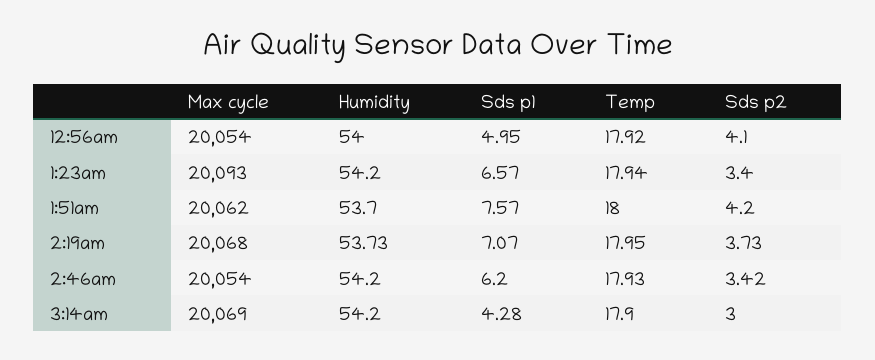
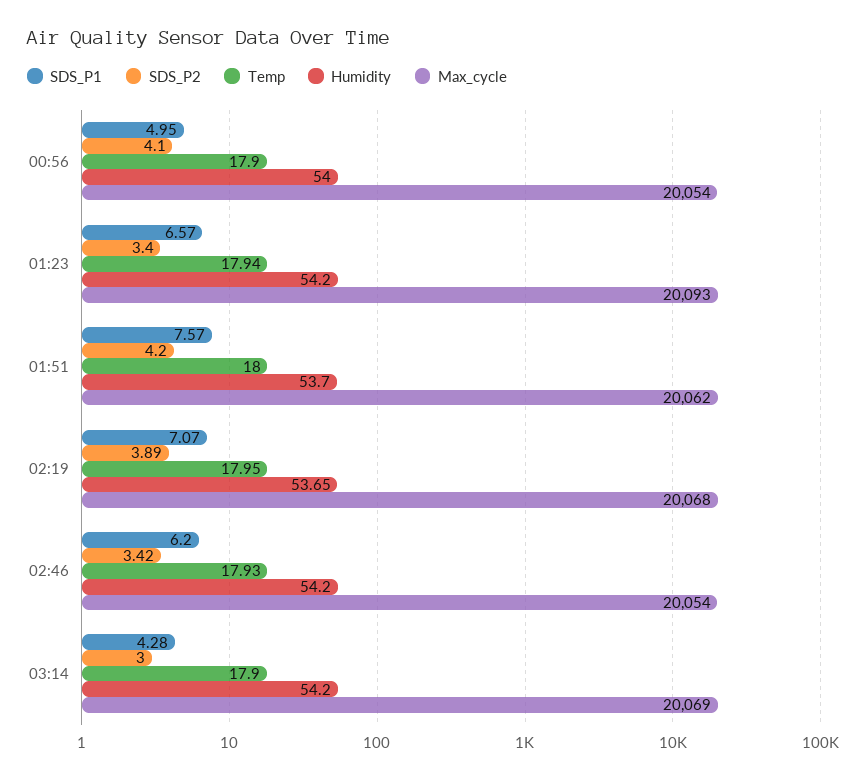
Temp, 12:56am: 17.92 -> 17.9
Humidity, 2:19am: 53.73 -> 53.65
Sds p2, 2:19am: 3.73 -> 3.89

